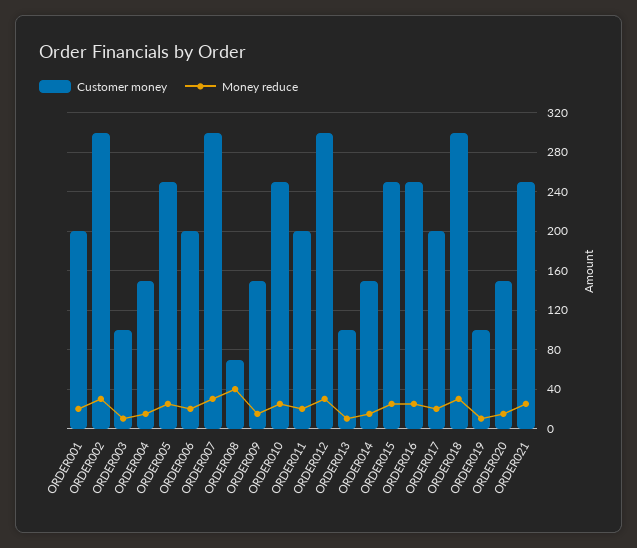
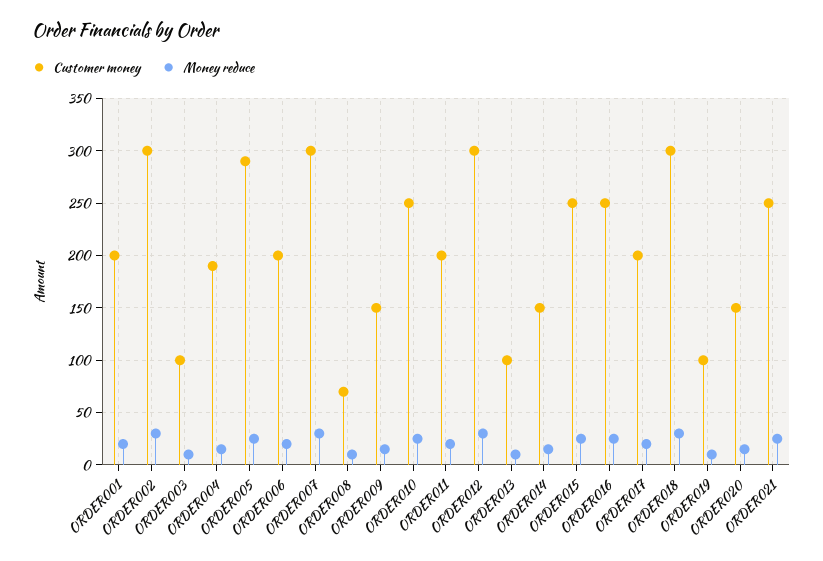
Customer money, ORDER004: 150 -> 190
Customer money, ORDER005: 250 -> 290
Money reduce, ORDER008: 40 -> 10

